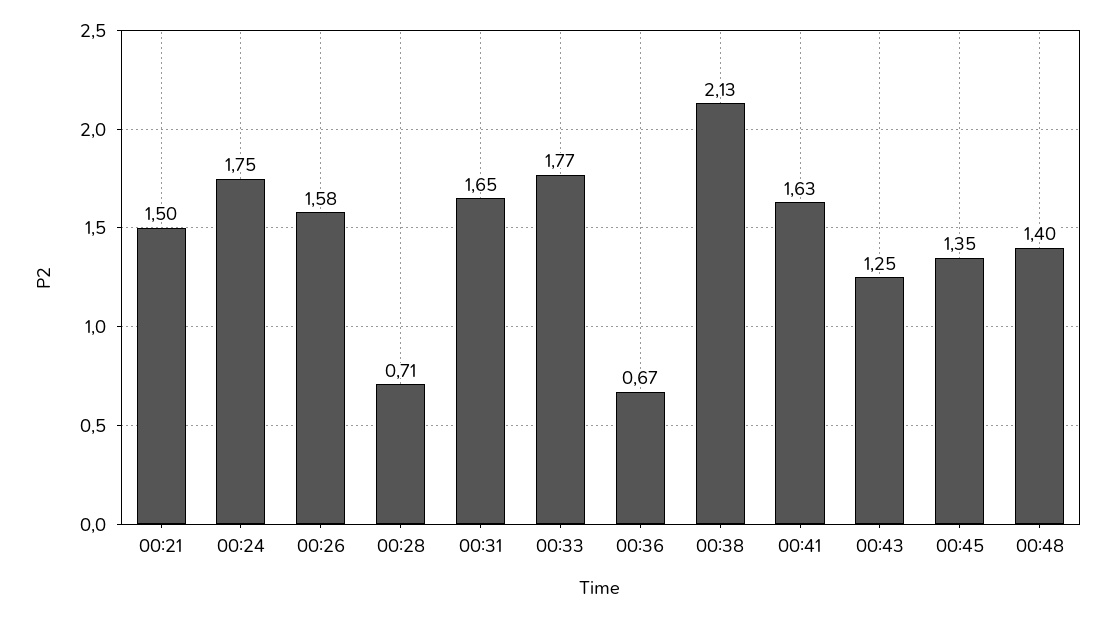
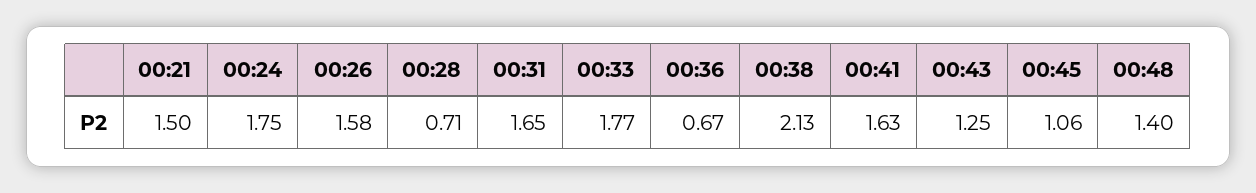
00:45: 1.35 -> 1.06

